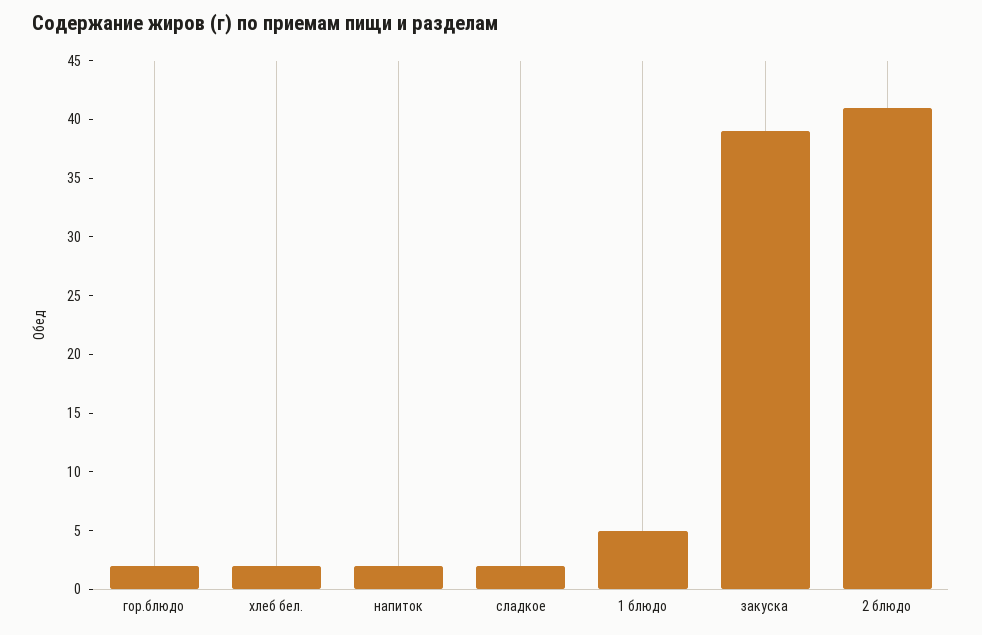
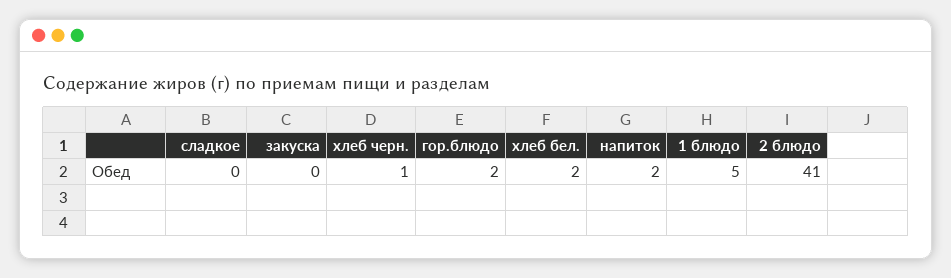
сладкое: 2 -> 0
закуска: 39 -> 0
хлеб черн.: none -> 1

